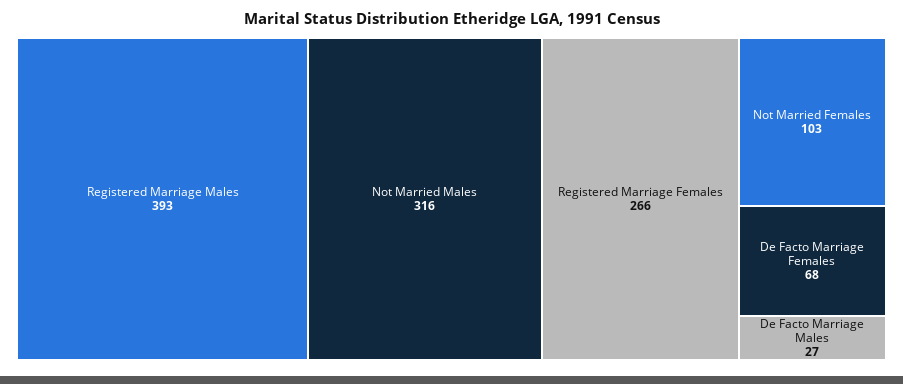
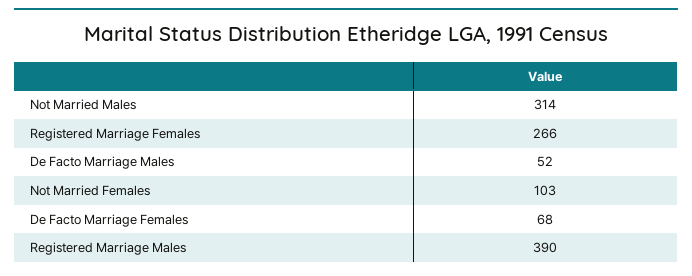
Registered Marriage Males: 393 -> 390
Not Married Males: 316 -> 314
De Facto Marriage Males: 27 -> 52

